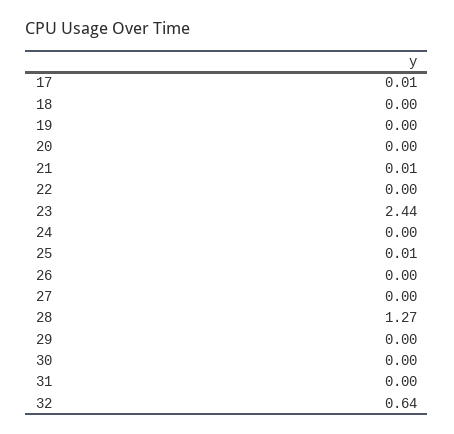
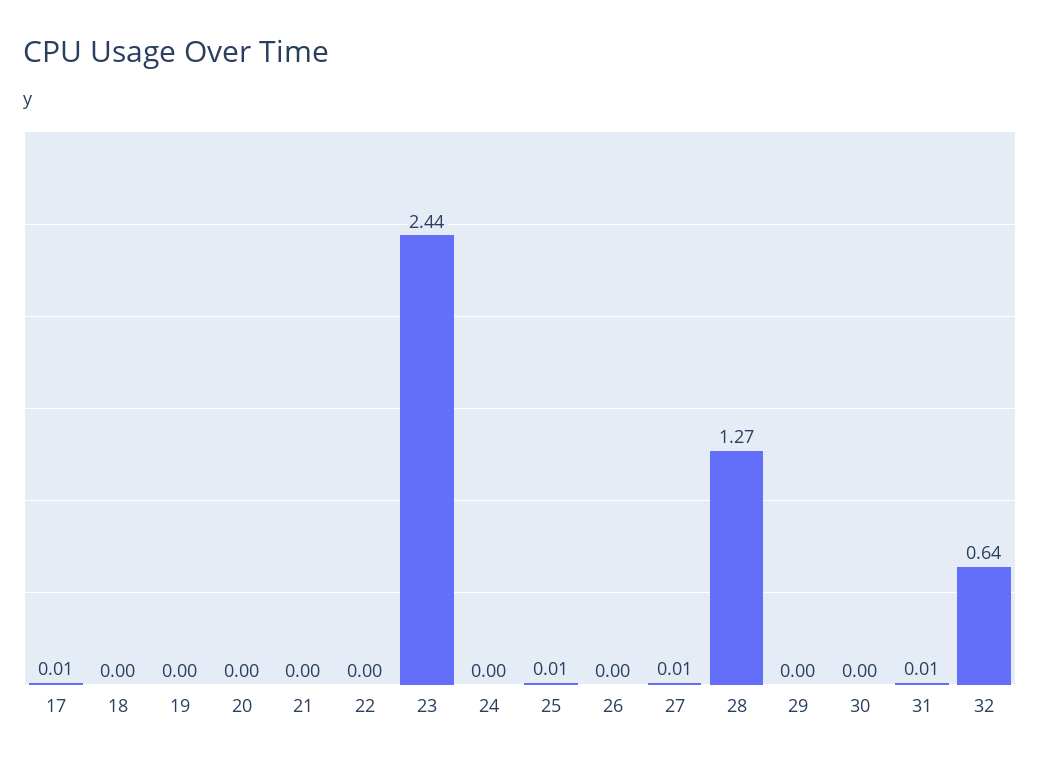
21: 0.01 -> 0
27: 0 -> 0.01
31: 0 -> 0.01

